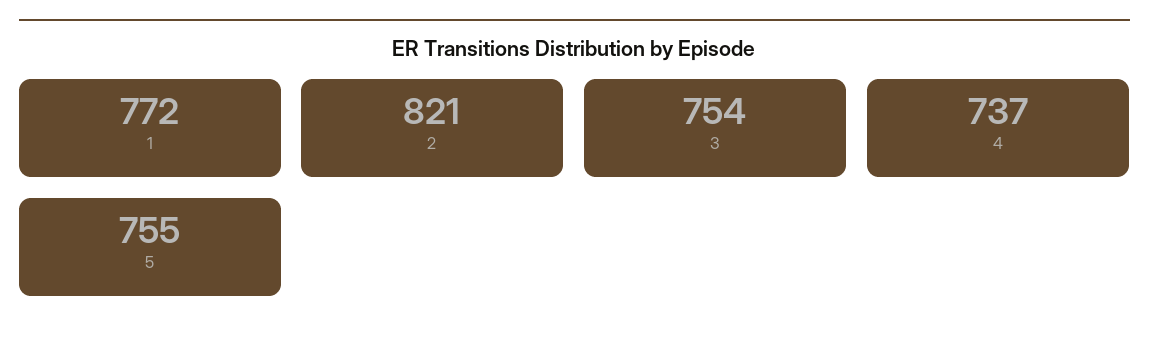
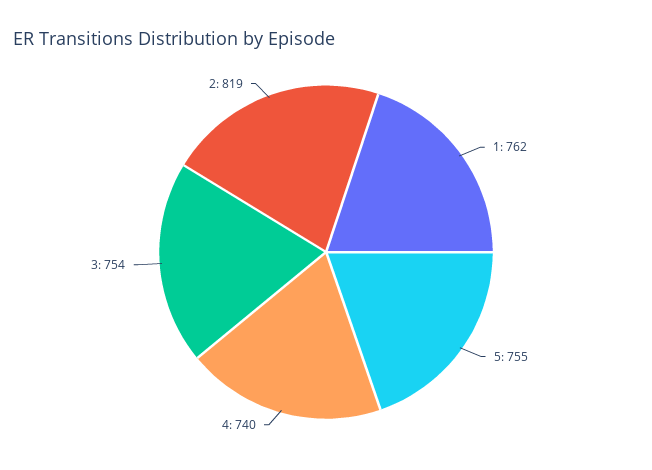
1: 772 -> 762
2: 821 -> 819
4: 737 -> 740

